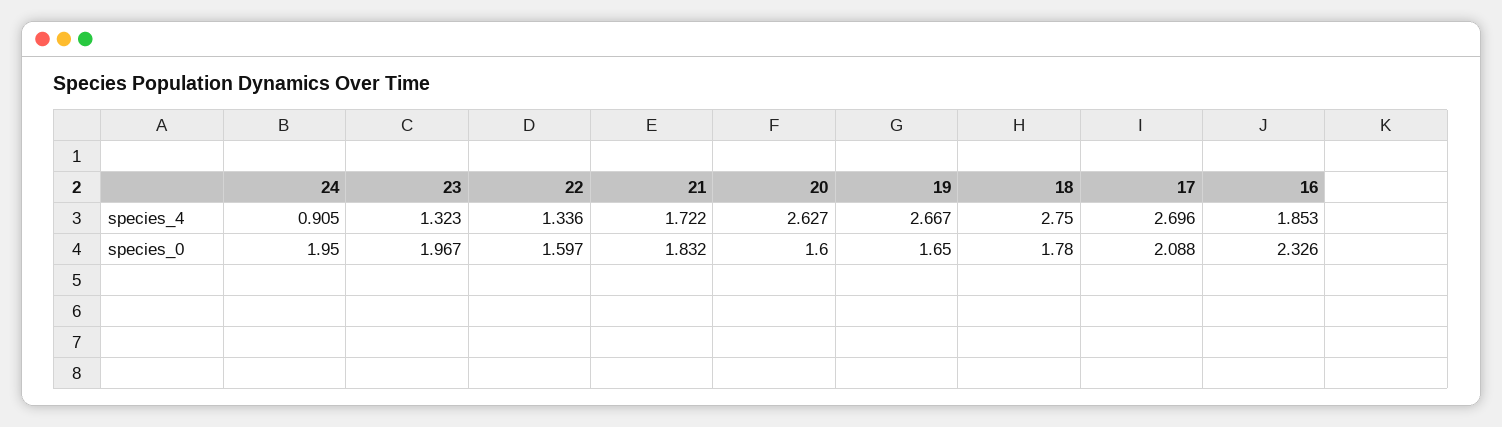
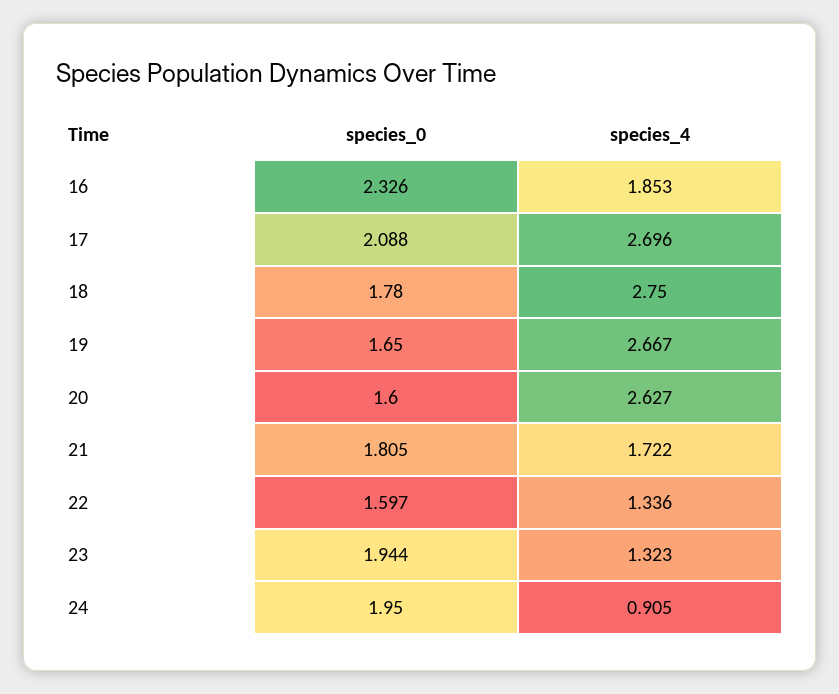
23, species_0: 1.967 -> 1.944
21, species_0: 1.832 -> 1.805

